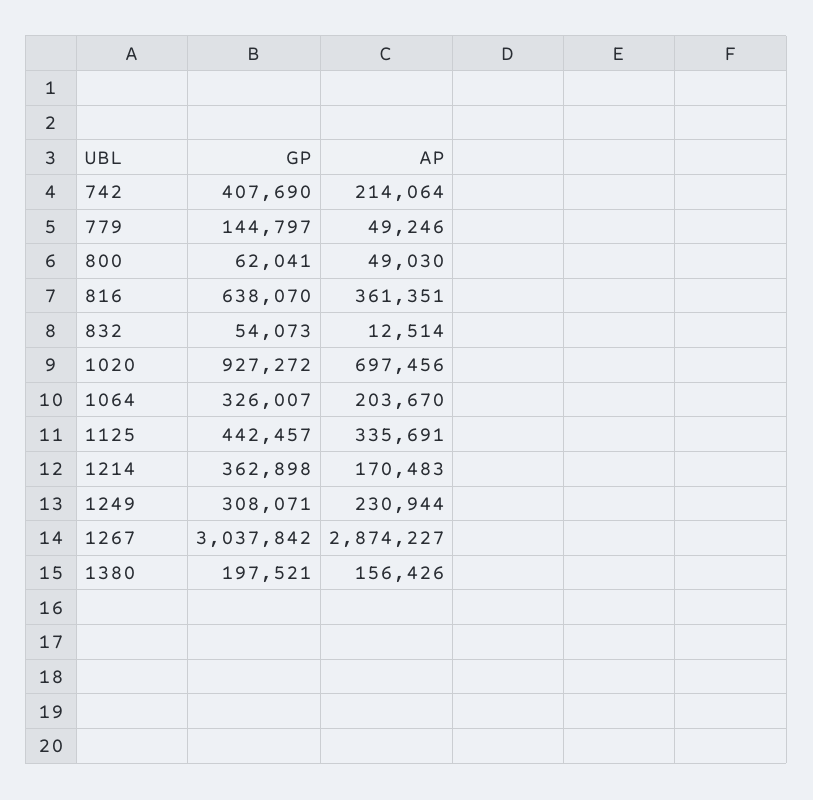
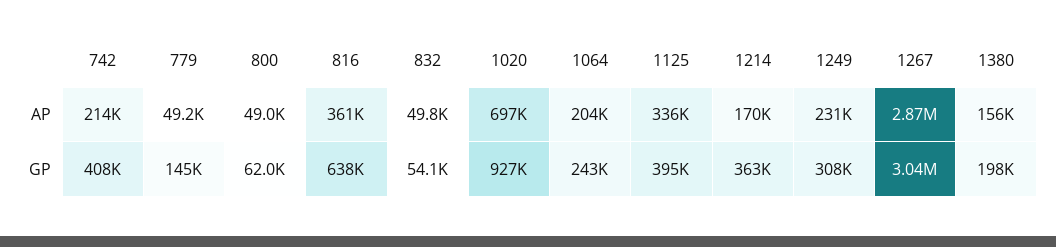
AP, 832: 12514 -> 49800
GP, 1064: 326007 -> 243000
GP, 1125: 442457 -> 395000

